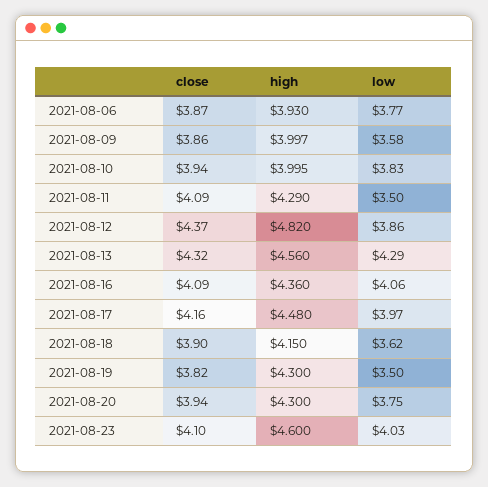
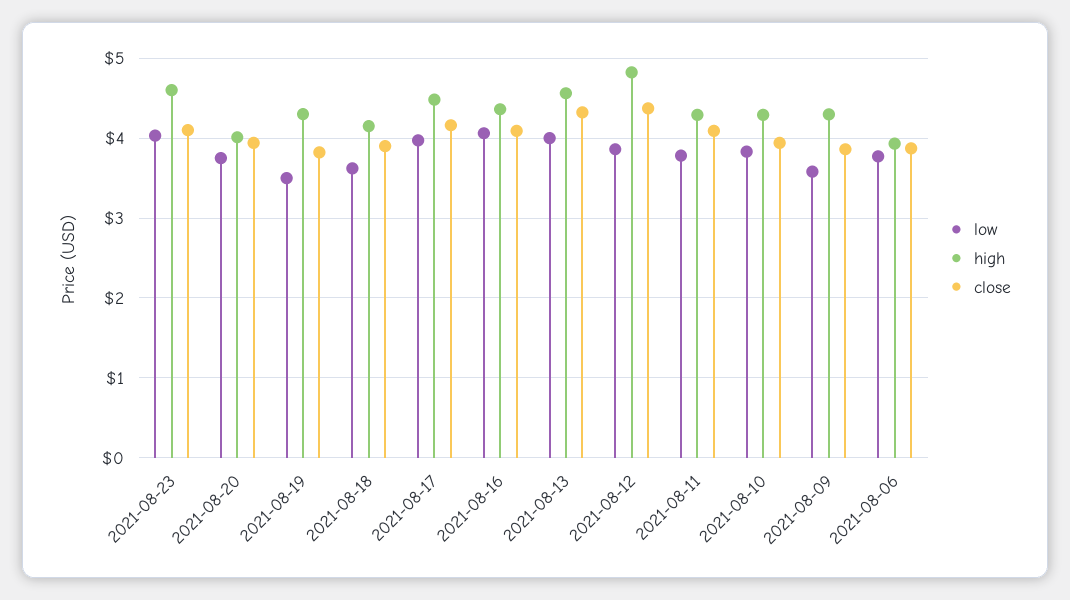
high, 2021-08-09: 3.997 -> 4.3
high, 2021-08-10: 3.995 -> 4.3
low, 2021-08-11: 3.5 -> 3.8
low, 2021-08-13: 4.29 -> 4
high, 2021-08-20: 4.3 -> 4

